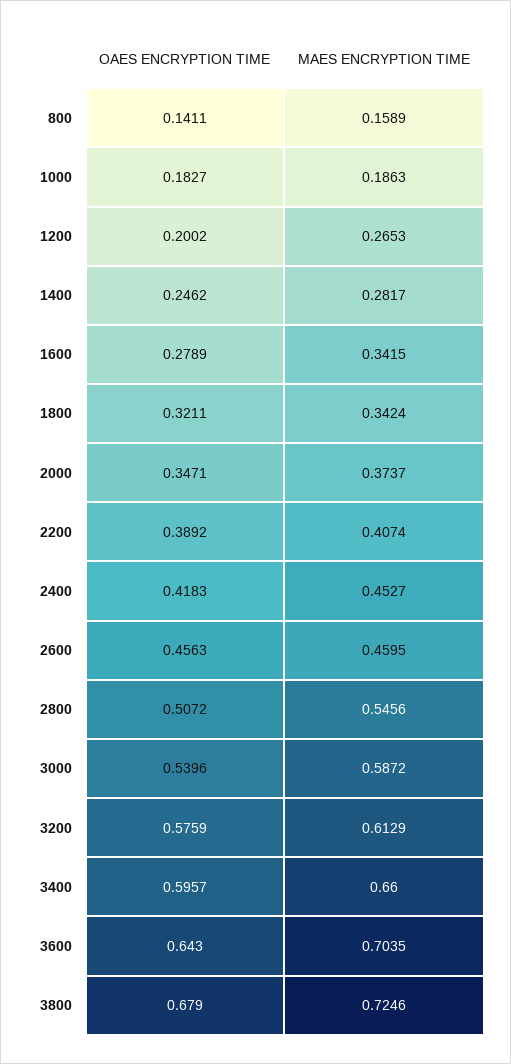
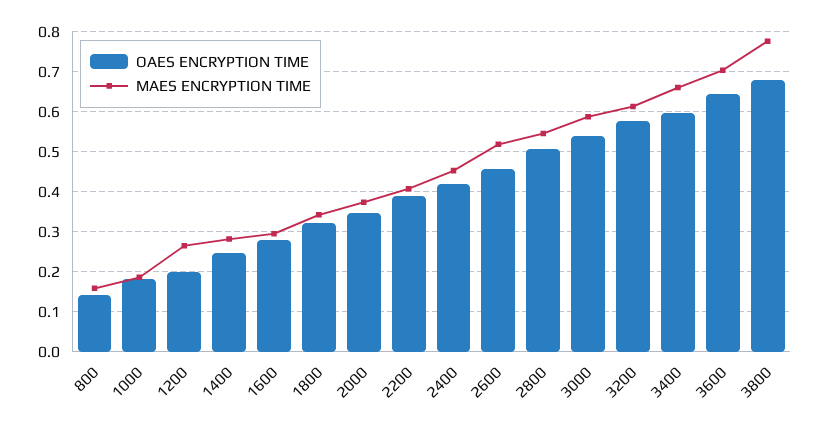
MAES ENCRYPTION TIME, 1600: 0.3415 -> 0.3
MAES ENCRYPTION TIME, 2600: 0.4595 -> 0.52
MAES ENCRYPTION TIME, 3800: 0.7246 -> 0.78

